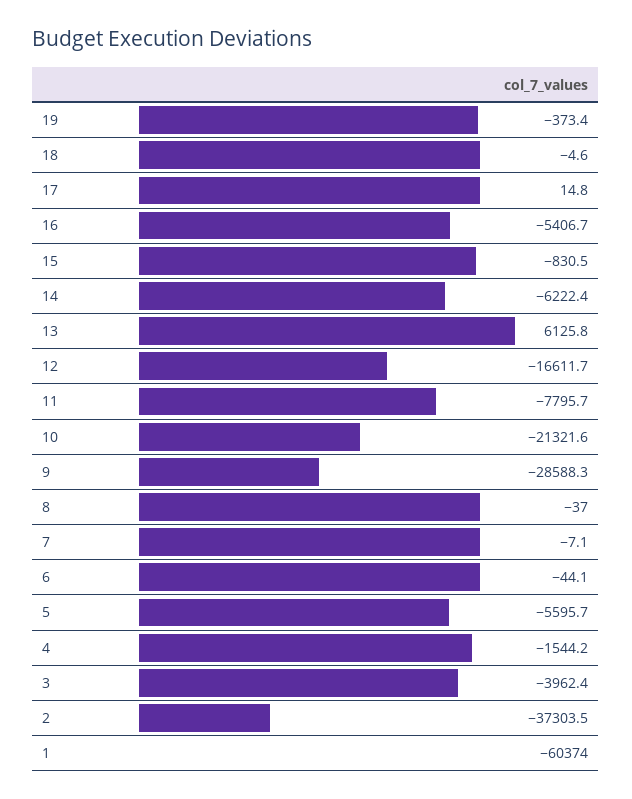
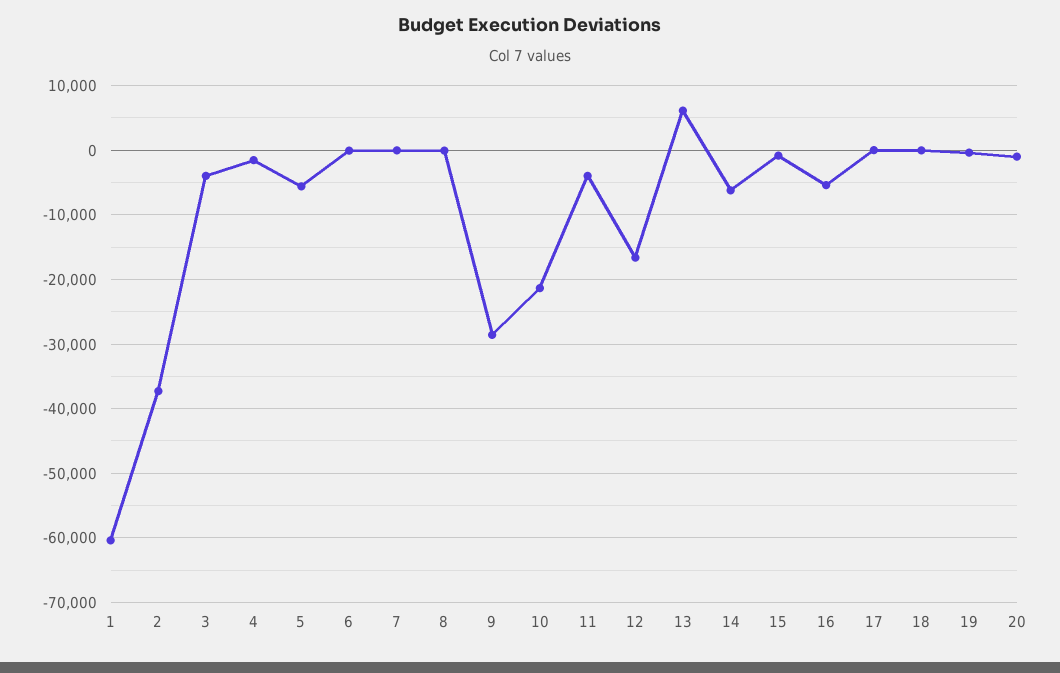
11: -7795.7 -> -4000
20: none -> -1000

